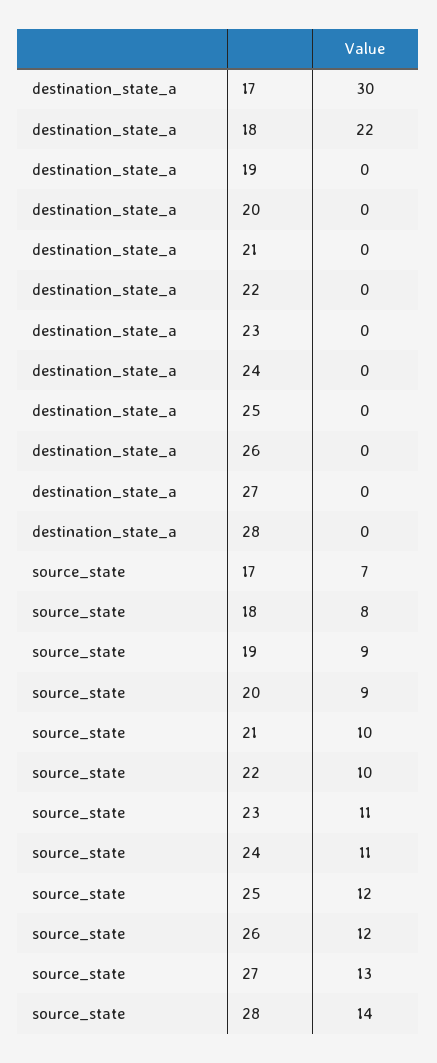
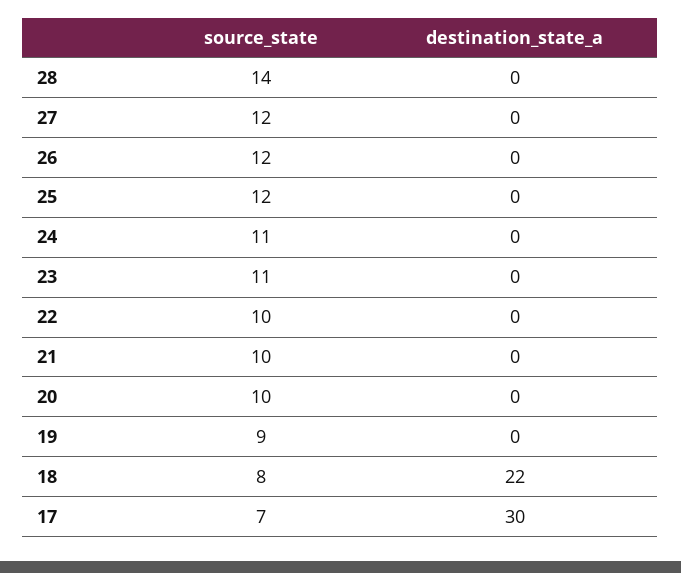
source_state, 20: 9 -> 10
source_state, 27: 13 -> 12

